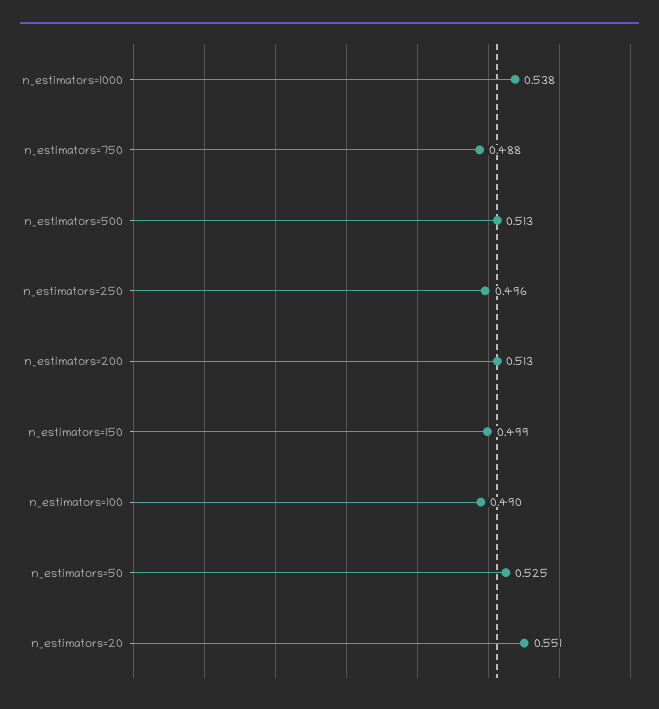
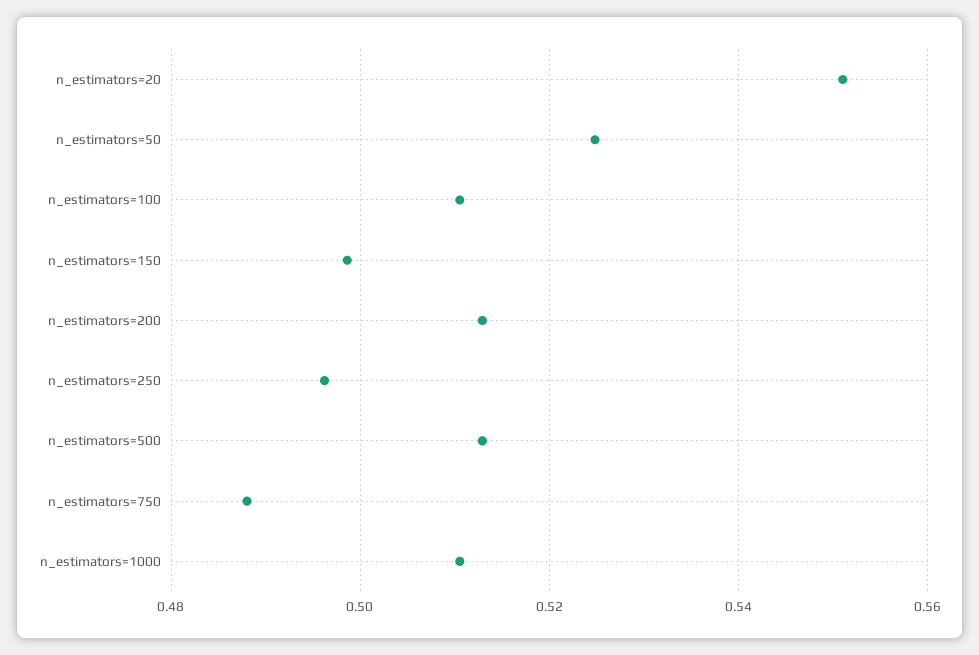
n_estimators=1000: 0.538 -> 0.51
n_estimators=100: 0.49 -> 0.51

